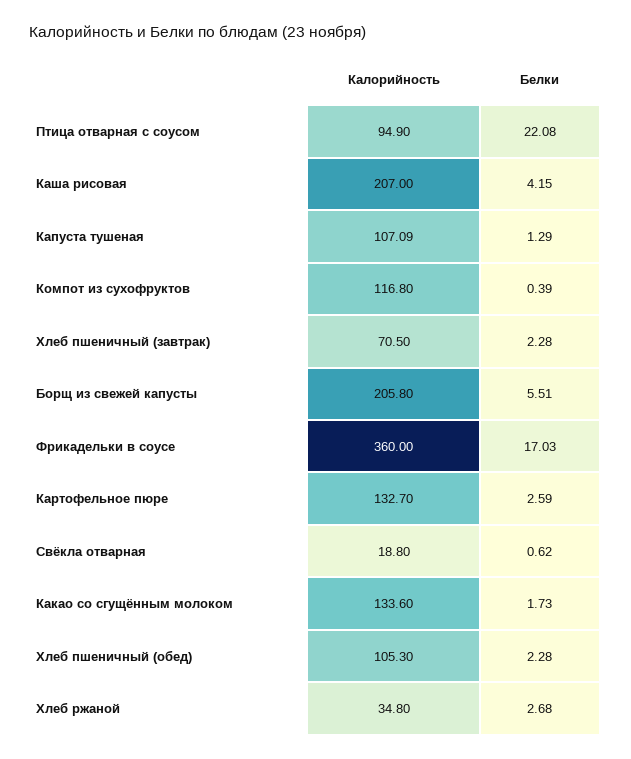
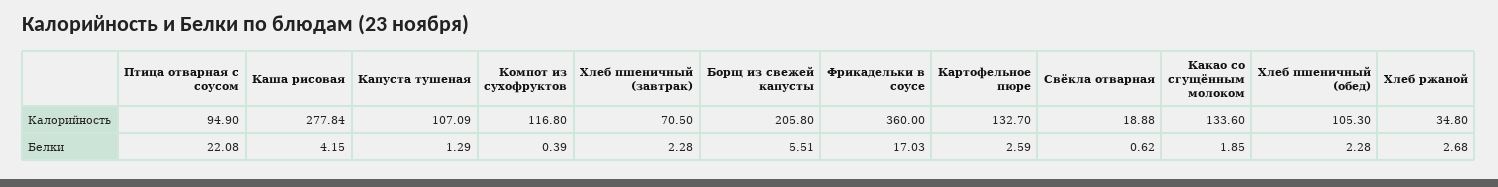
Калорийность, Каша рисовая: 207 -> 277.84
Калорийность, Свёкла отварная: 18.8 -> 18.88
Белки, Какао со сгущённым молоком: 1.73 -> 1.85

